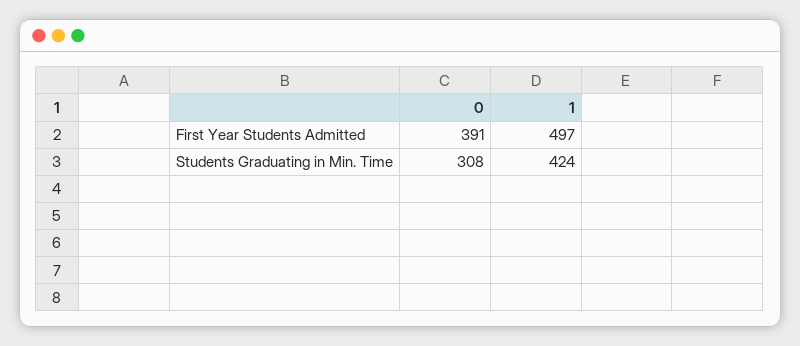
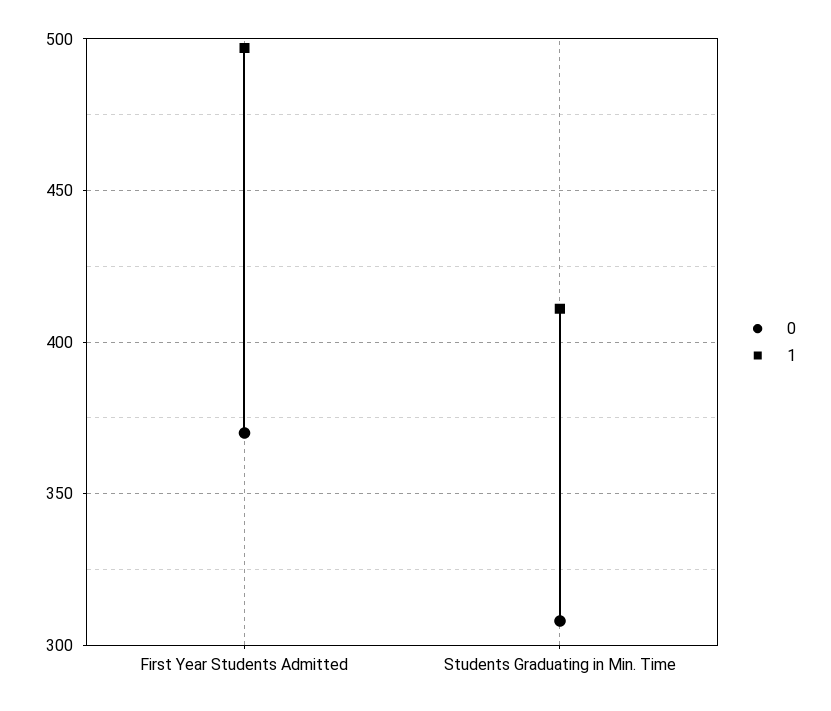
0, First Year Students Admitted: 391 -> 370
1, Students Graduating in Min. Time: 424 -> 410

